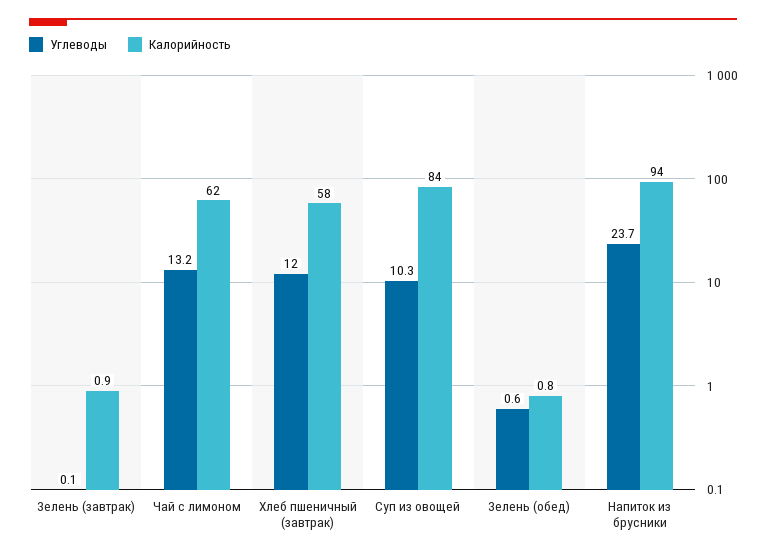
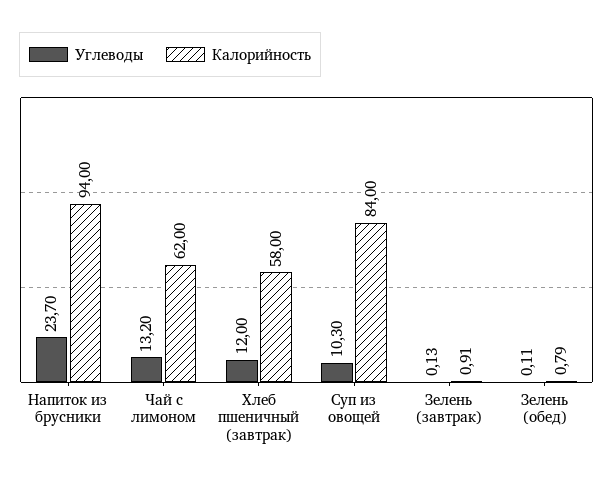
Углеводы, Зелень (обед): 0.6 -> 0.11

